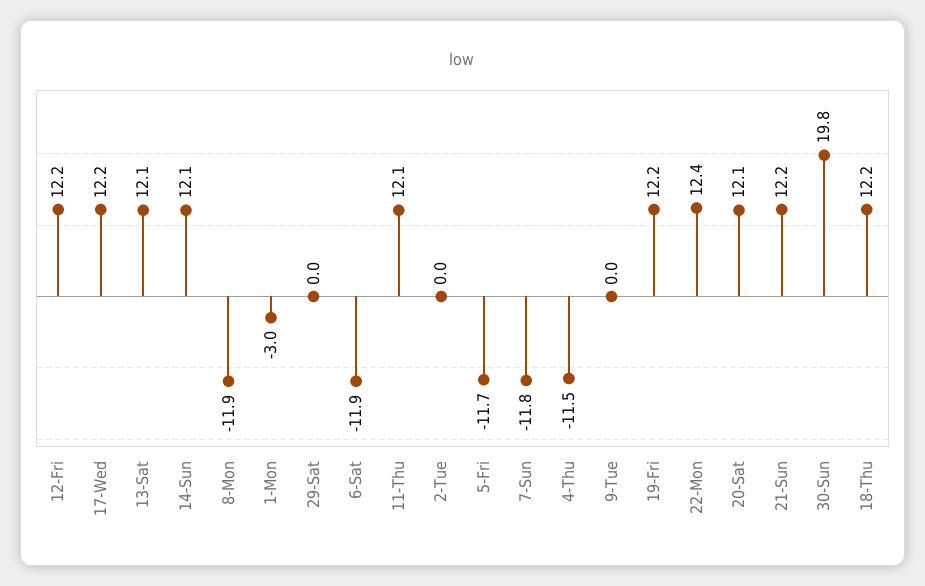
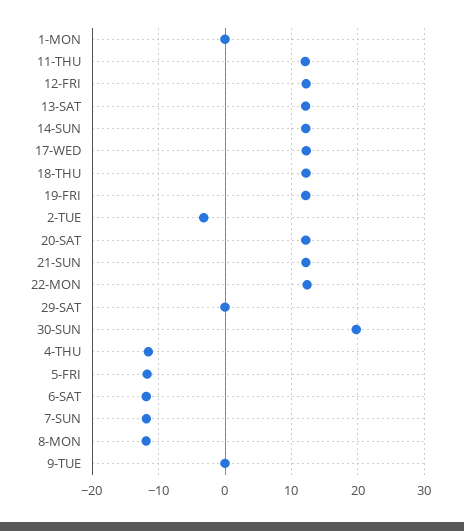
1-Mon: -3 -> 0
2-Tue: 0 -> -3

